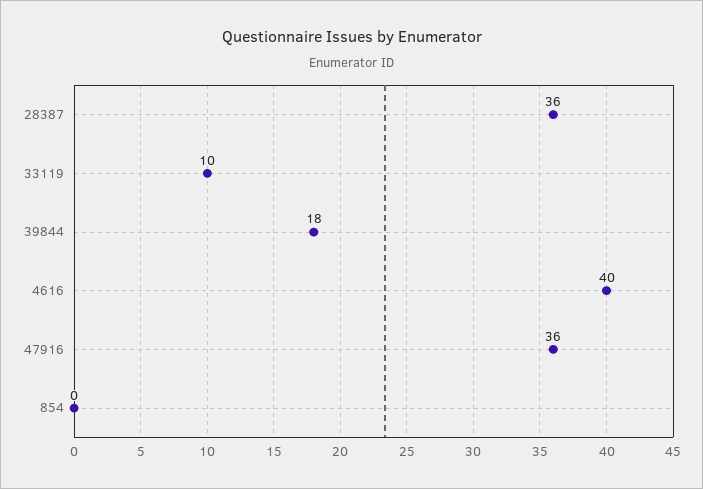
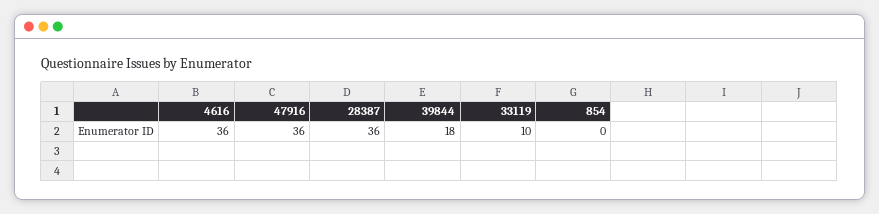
4616: 40 -> 36

